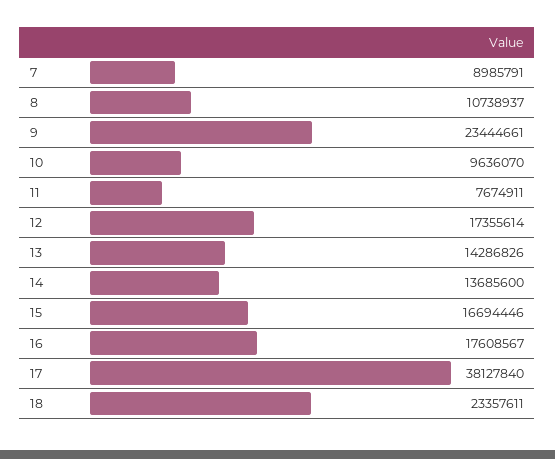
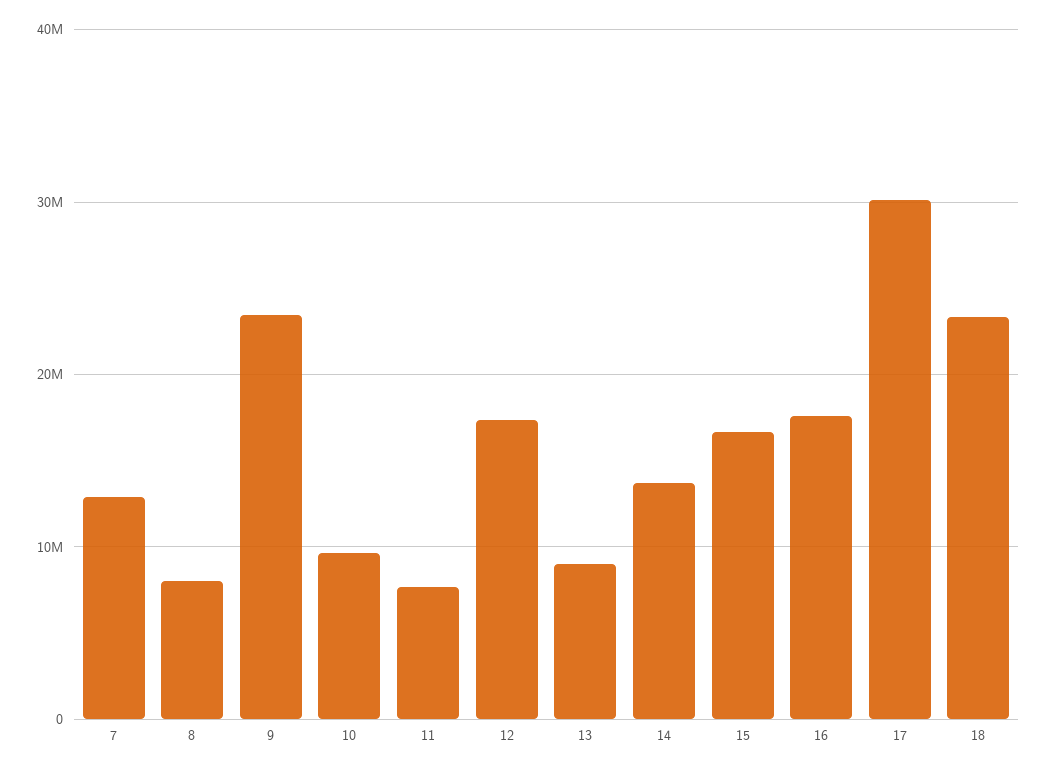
7: 8985791 -> 13000000
8: 10738937 -> 8000000
13: 14286826 -> 9000000
17: 38127840 -> 30000000

